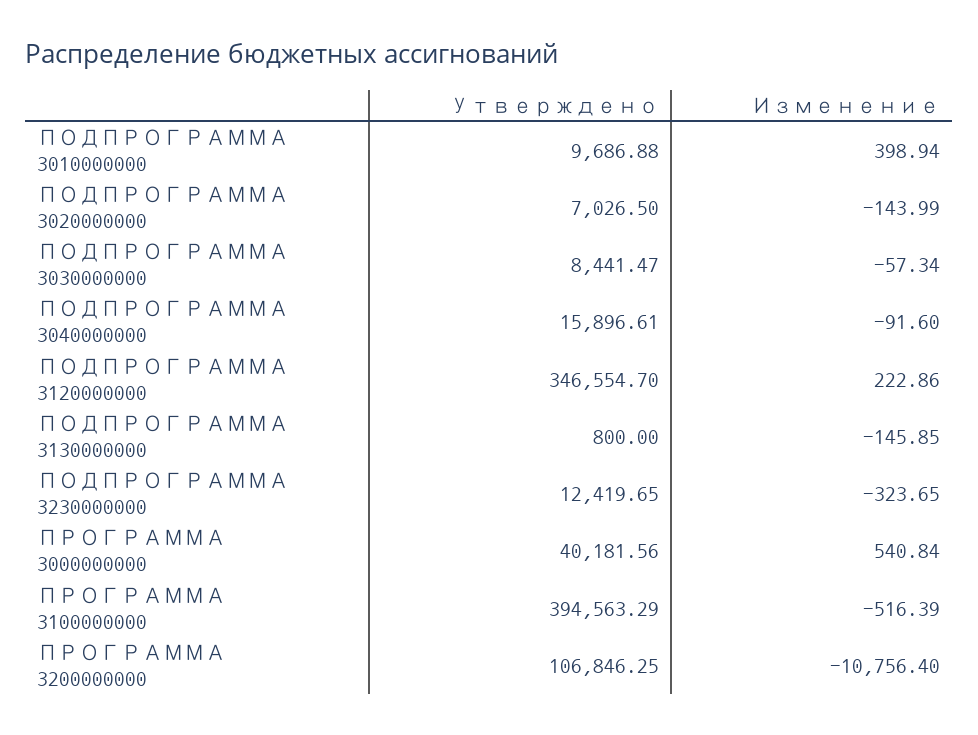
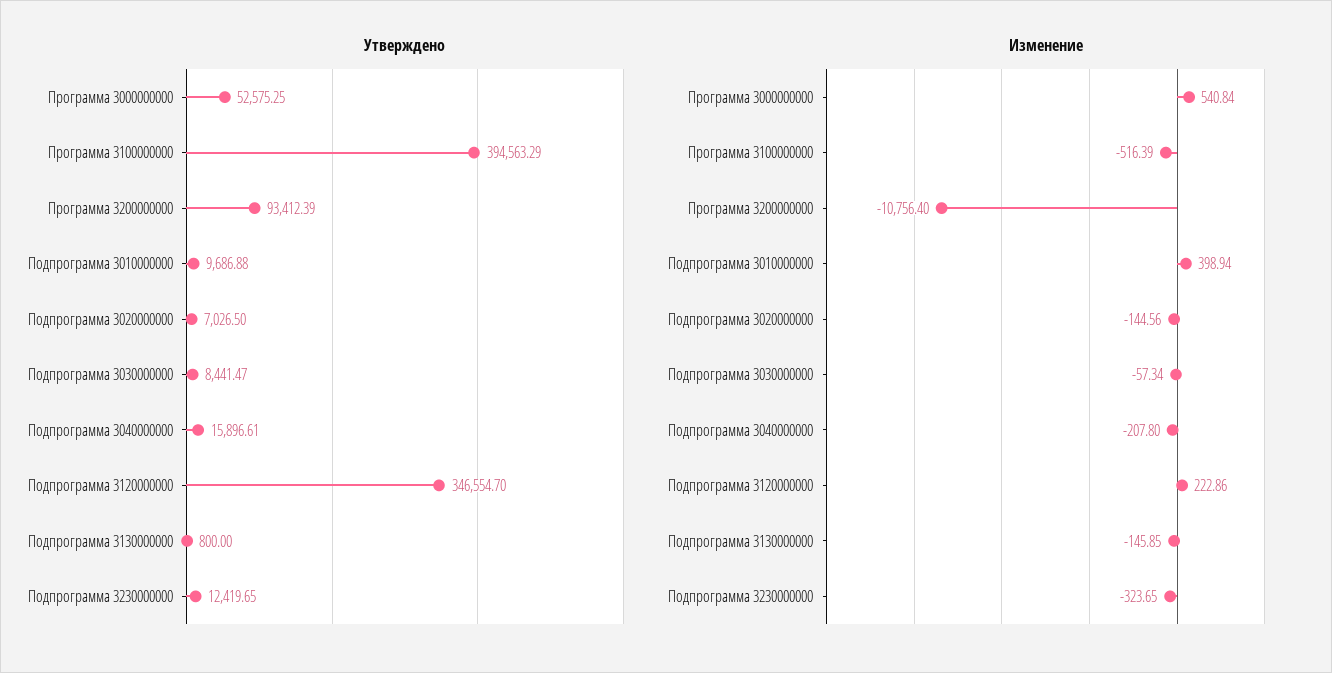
Изменение, ПОДПРОГРАММА 3020000000: -143.99 -> -144.56
Изменение, ПОДПРОГРАММА 3040000000: -91.6 -> -207.8
Утверждено, ПРОГРАММА 3000000000: 40181.56 -> 52575.25
Утверждено, ПРОГРАММА 3200000000: 106846.25 -> 93412.39

